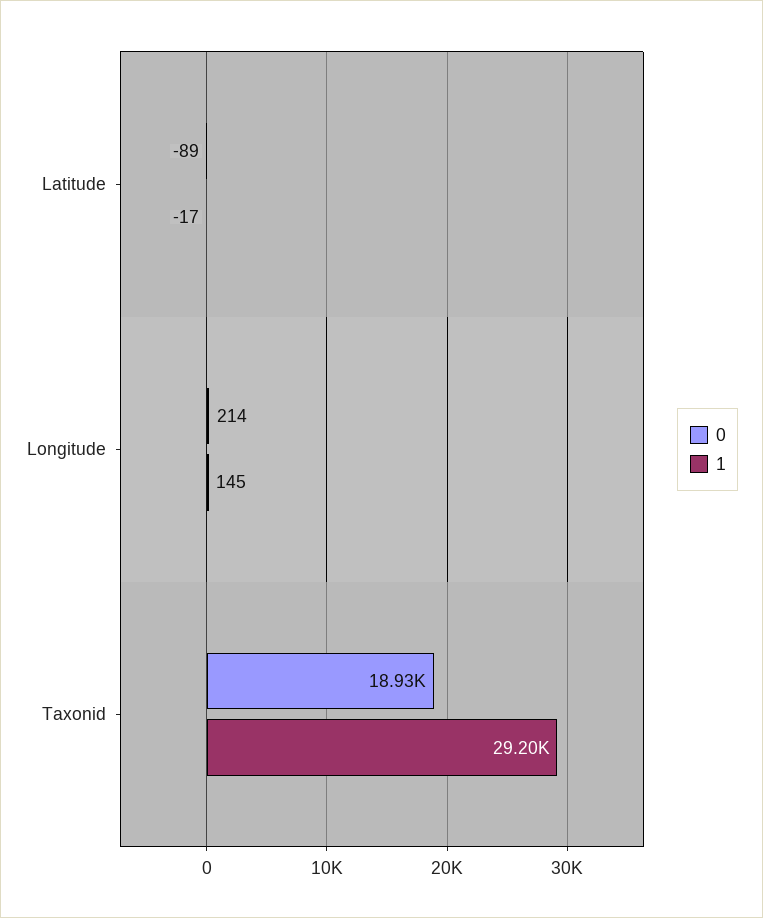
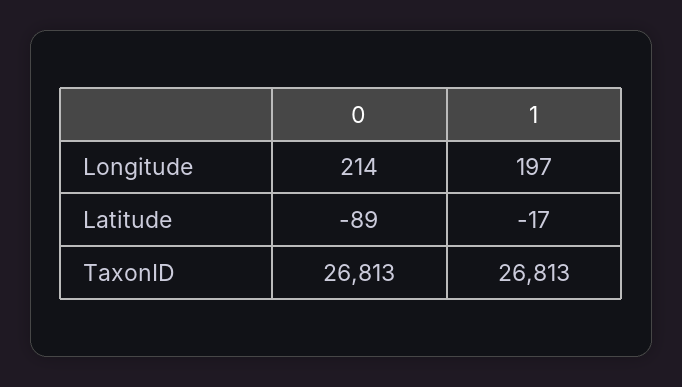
1, Longitude: 145 -> 197
0, Taxonid: 18930 -> 26813
1, Taxonid: 29200 -> 26813

